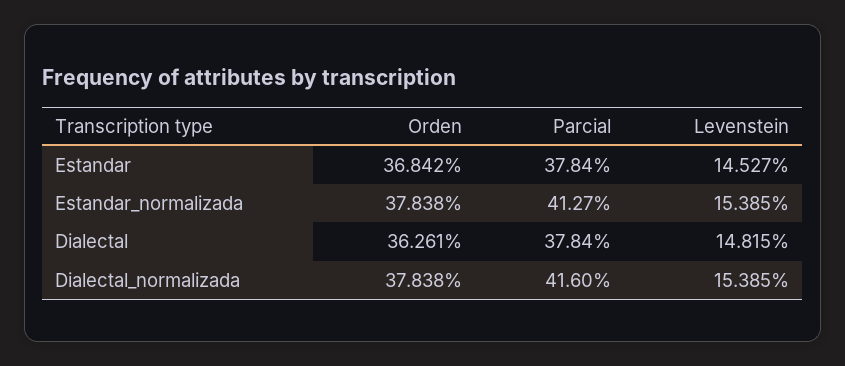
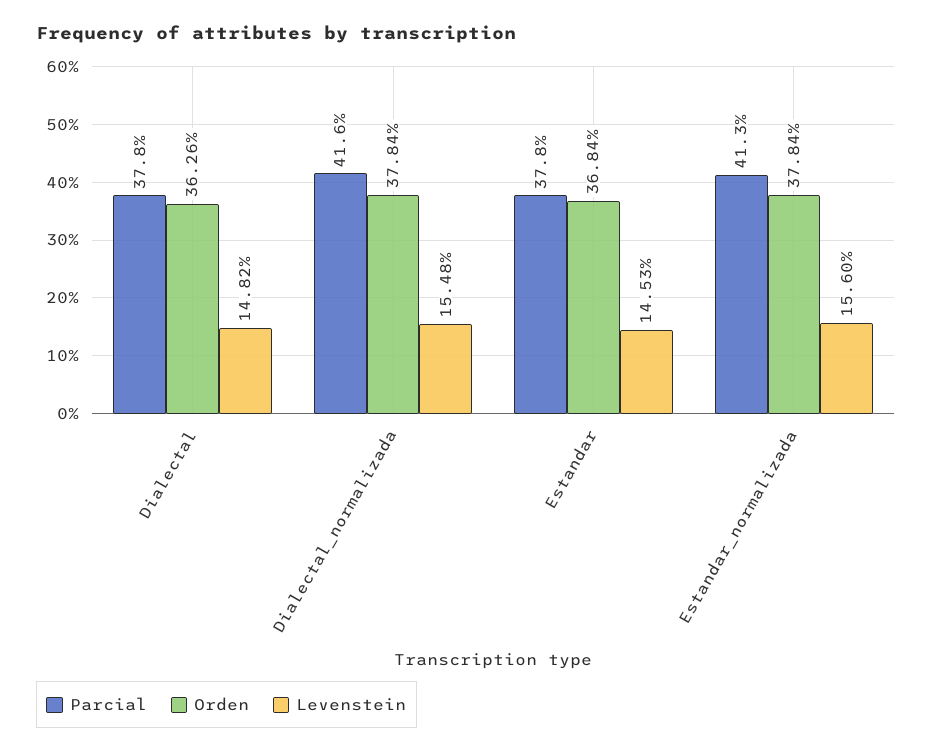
Levenstein, Estandar_normalizada: 15.385 -> 15.6
Levenstein, Dialectal_normalizada: 15.385 -> 15.48

